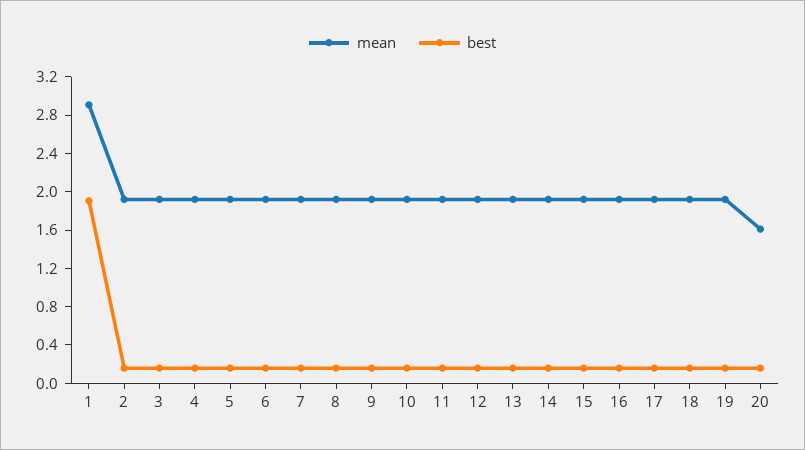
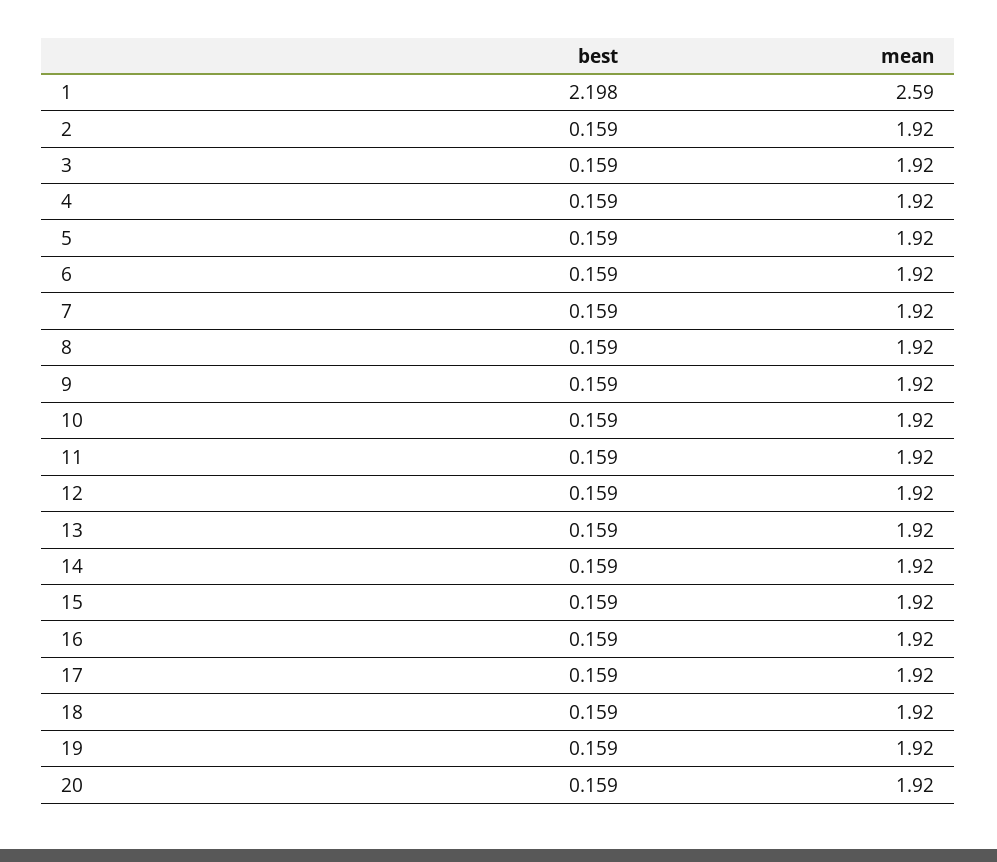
mean, 1: 2.9 -> 2.59
best, 1: 1.9 -> 2.198
mean, 20: 1.6 -> 1.92

